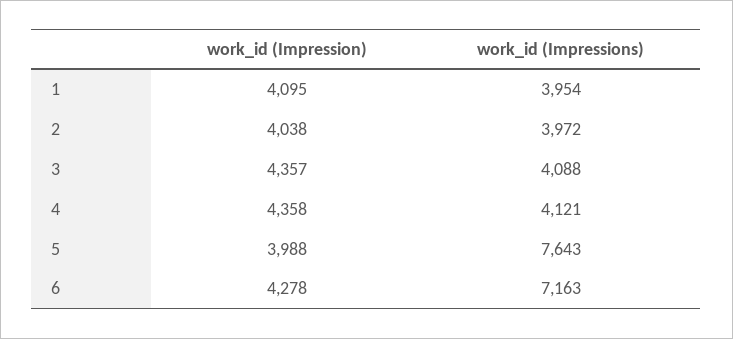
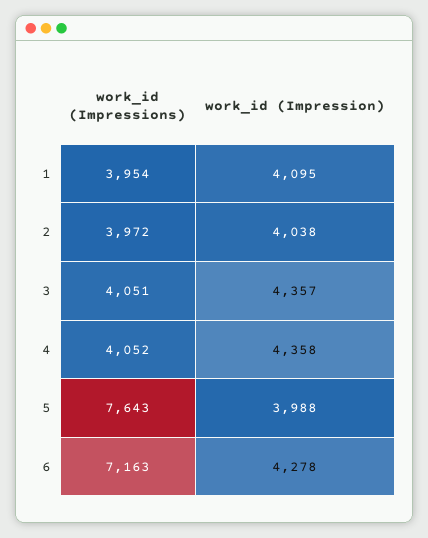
work_id (Impressions), 3: 4088 -> 4051
work_id (Impressions), 4: 4121 -> 4052

